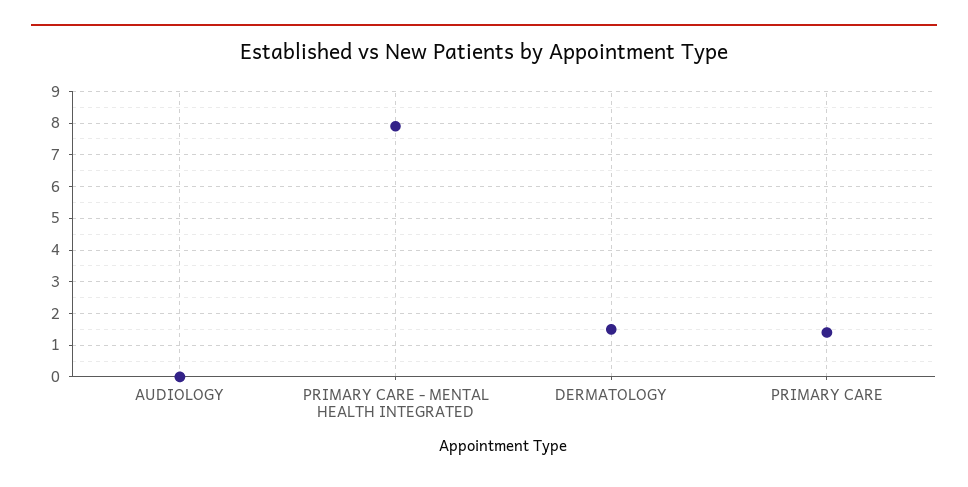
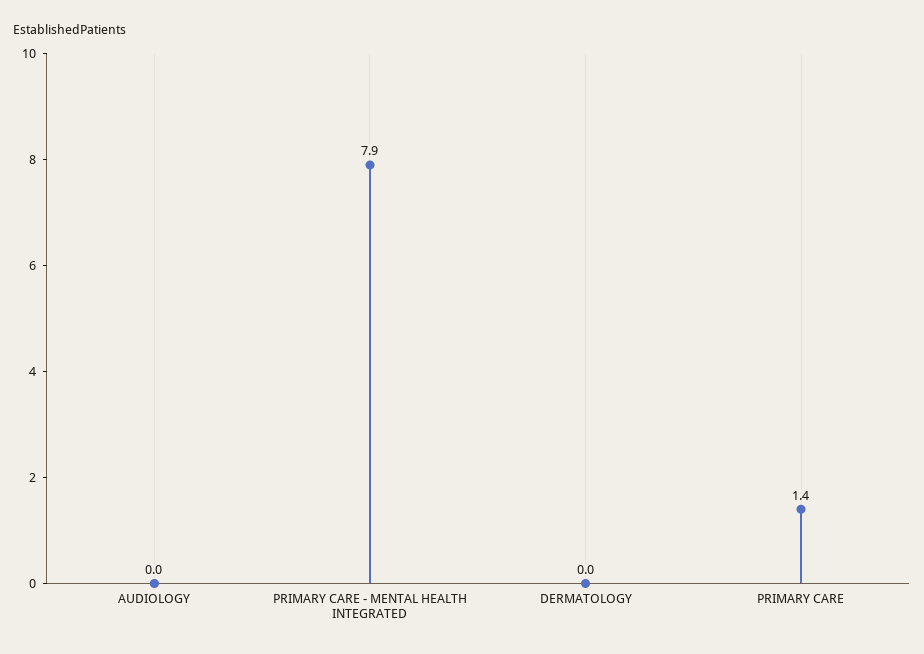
DERMATOLOGY: 1.5 -> 0

